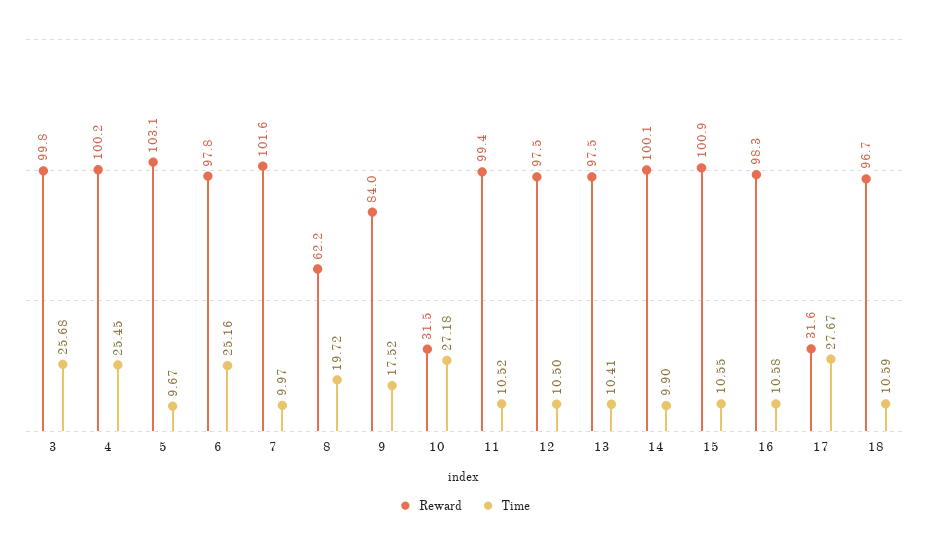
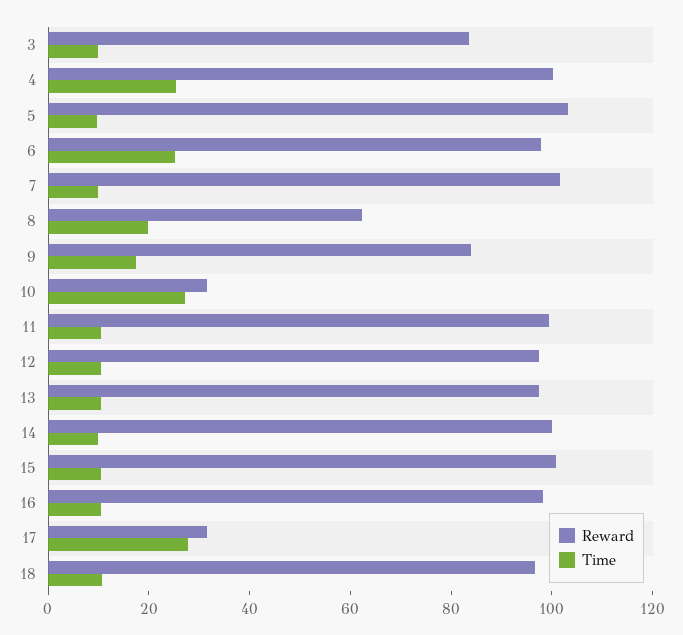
Reward, 3: 99.8 -> 85
Time, 3: 25.68 -> 10

